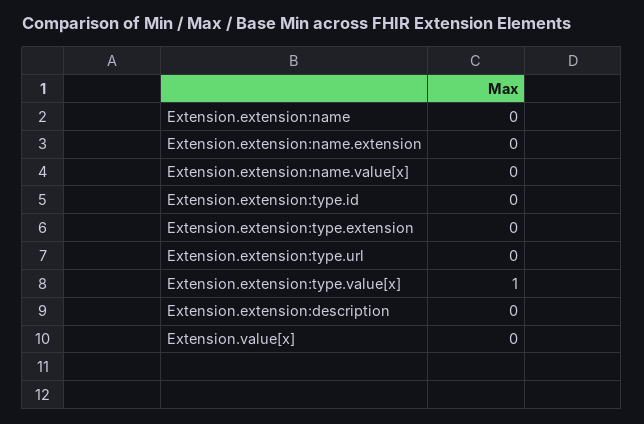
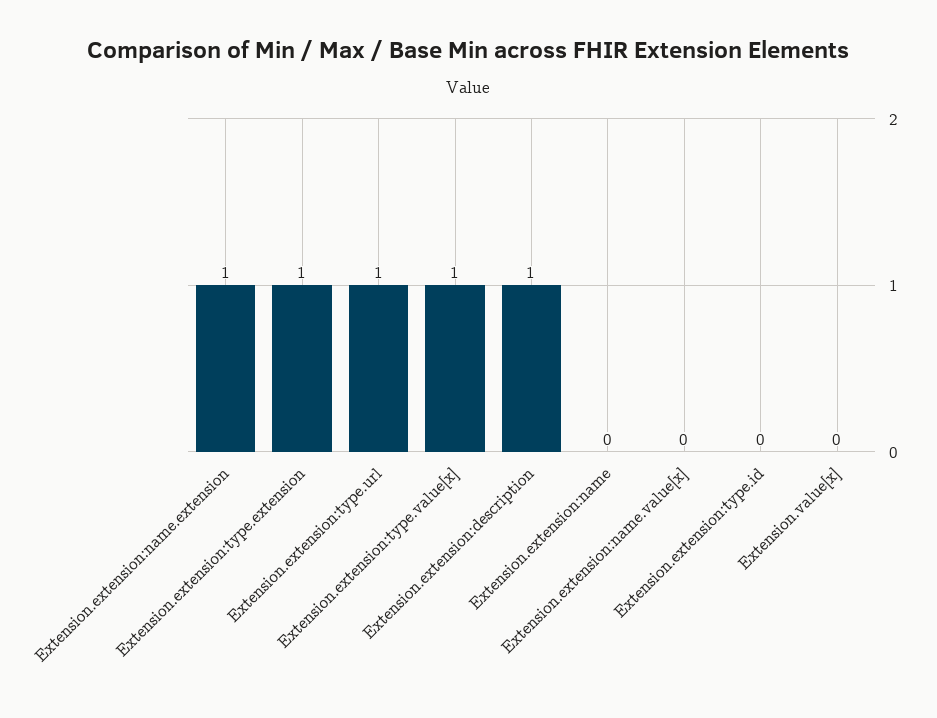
Extension.extension:name.extension: 0 -> 1
Extension.extension:type.extension: 0 -> 1
Extension.extension:type.url: 0 -> 1
Extension.extension:description: 0 -> 1

